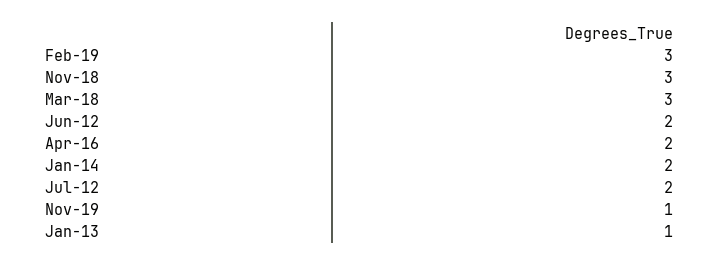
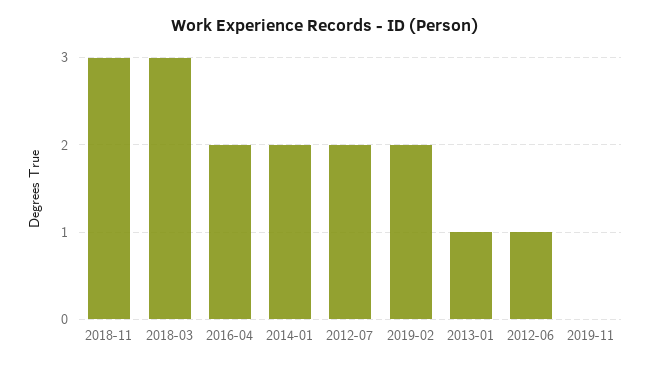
Feb-19: 3 -> 2
Jun-12: 2 -> 1
Nov-19: 1 -> 0

